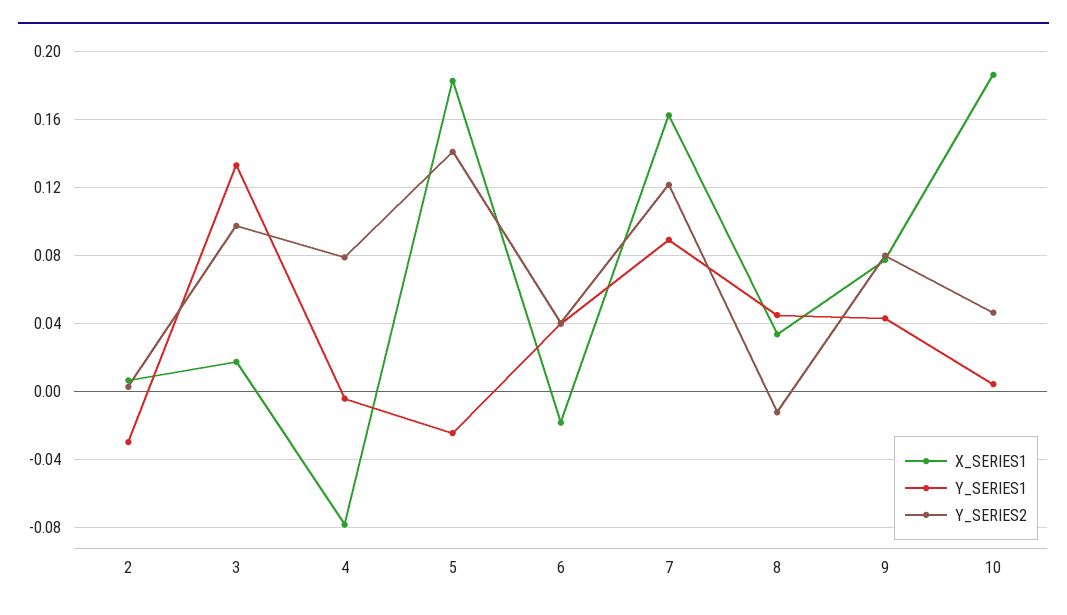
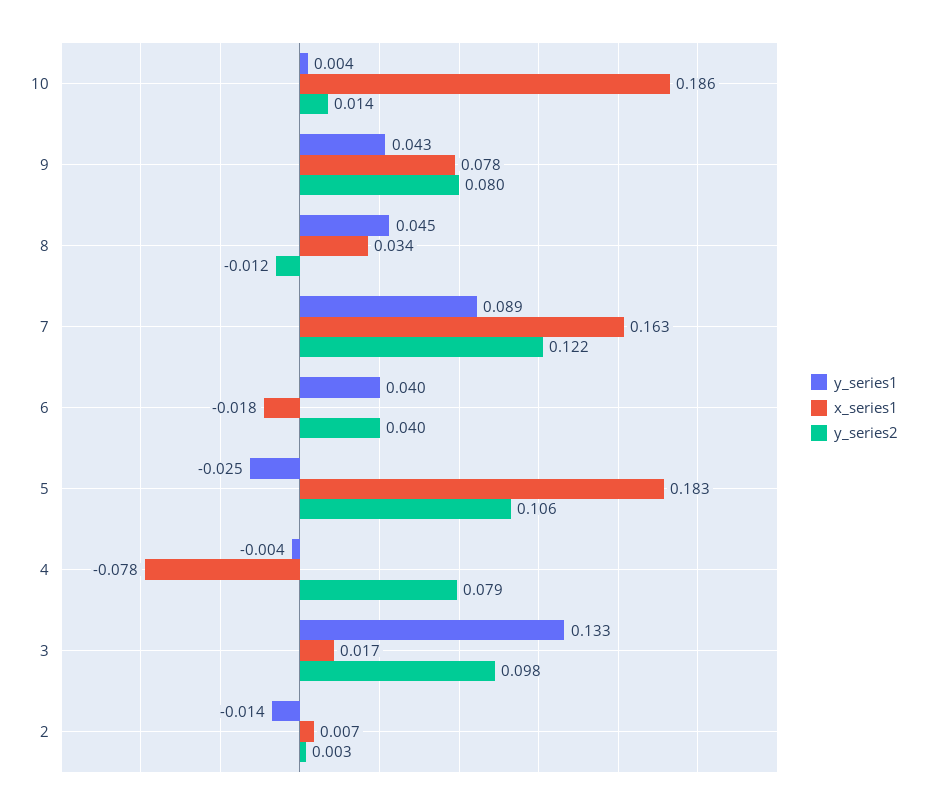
Y_SERIES1, 2: -0.03 -> -0.014
Y_SERIES2, 5: 0.14 -> 0.106
Y_SERIES2, 10: 0.045 -> 0.014

